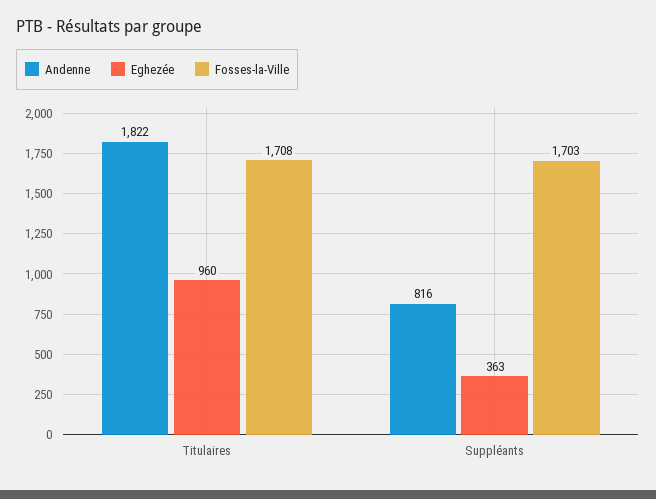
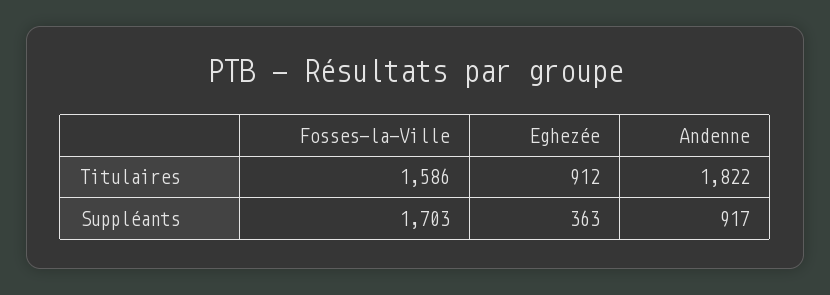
Eghezée, Titulaires: 960 -> 912
Fosses-la-Ville, Titulaires: 1708 -> 1586
Andenne, Suppléants: 816 -> 917

